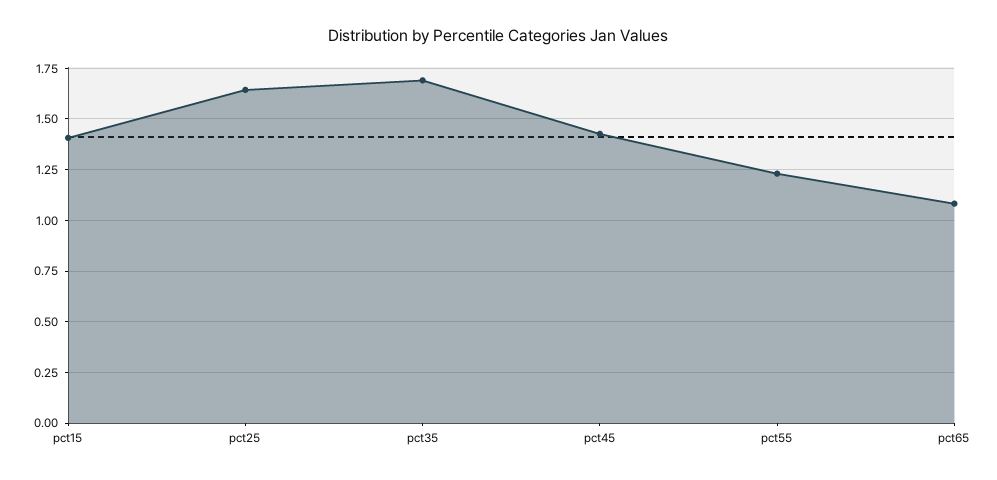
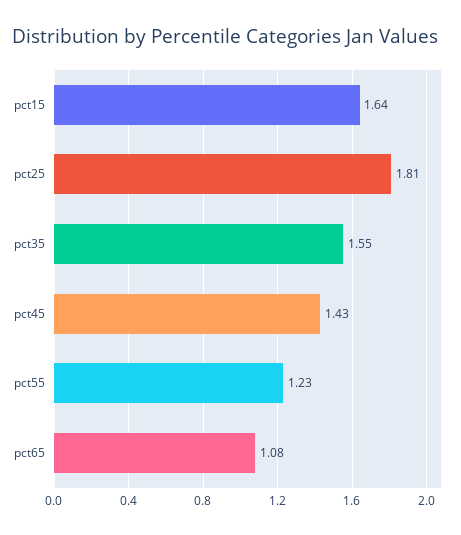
pct15: 1.4 -> 1.64
pct25: 1.65 -> 1.81
pct35: 1.7 -> 1.55

